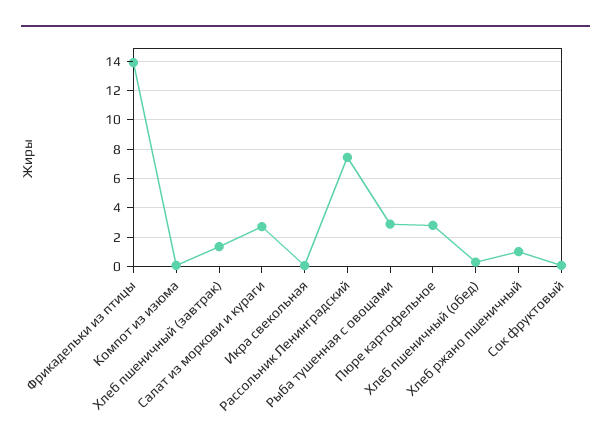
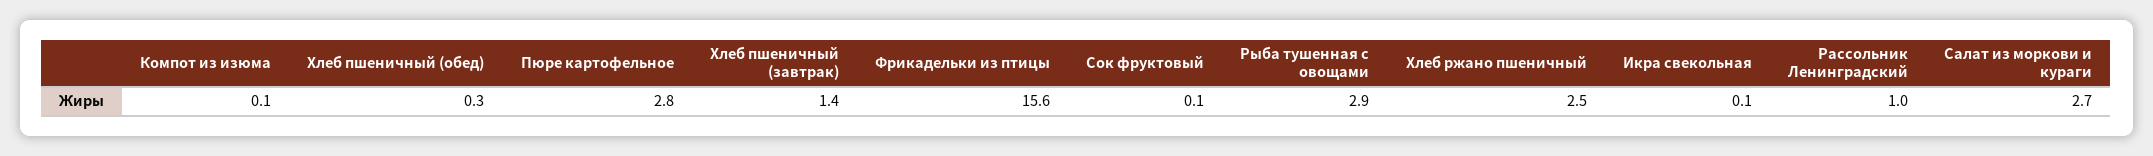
Фрикадельки из птицы: 14 -> 15.6
Рассольник Ленинградский: 7.5 -> 1
Хлеб ржано пшеничный: 1 -> 2.5

